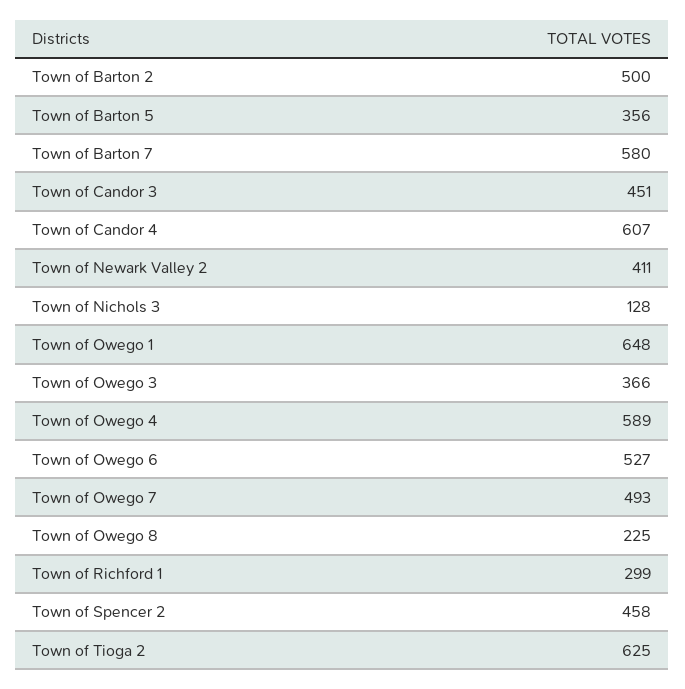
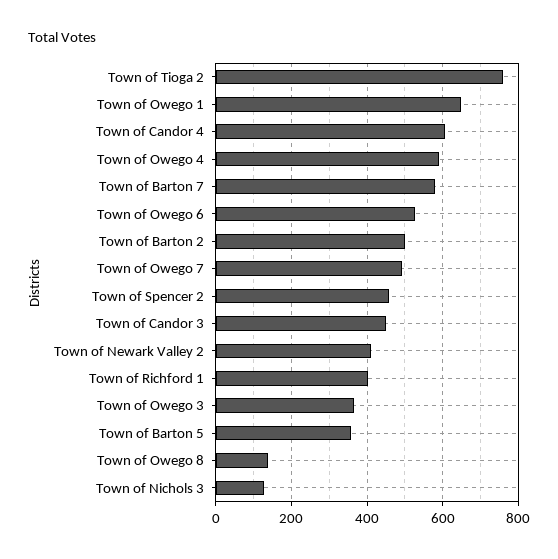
Town of Owego 8: 225 -> 140
Town of Richford 1: 299 -> 400
Town of Tioga 2: 625 -> 760

